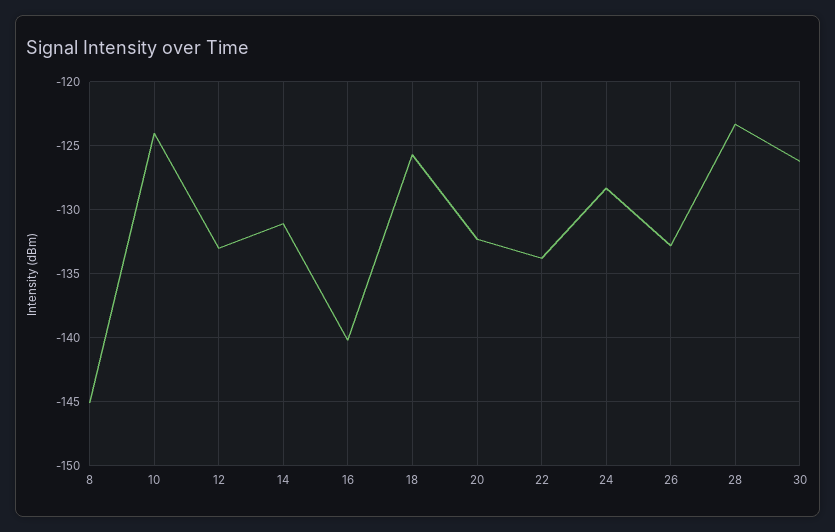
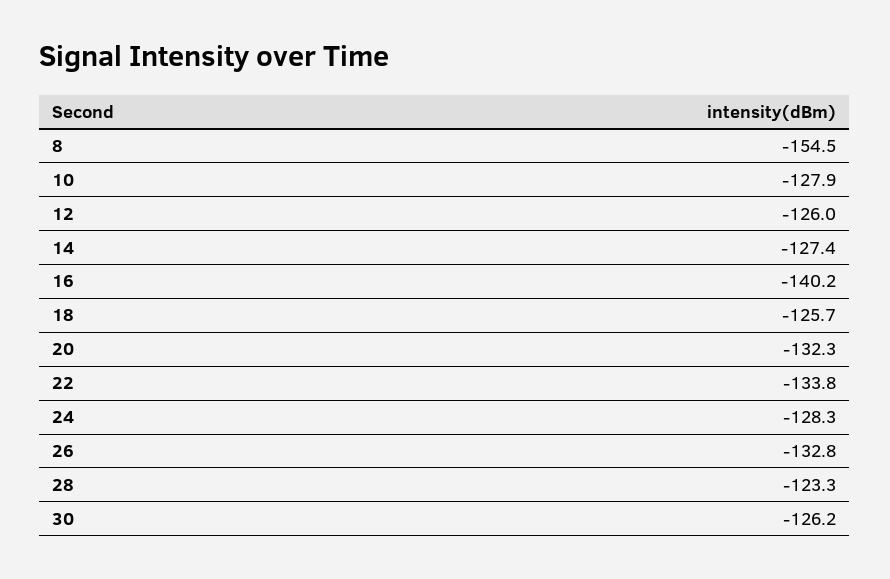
8: -145 -> -154.5
10: -124 -> -127.9
12: -133 -> -126
14: -131 -> -127.4

